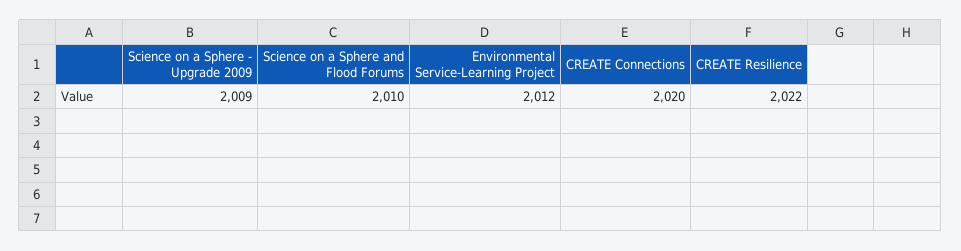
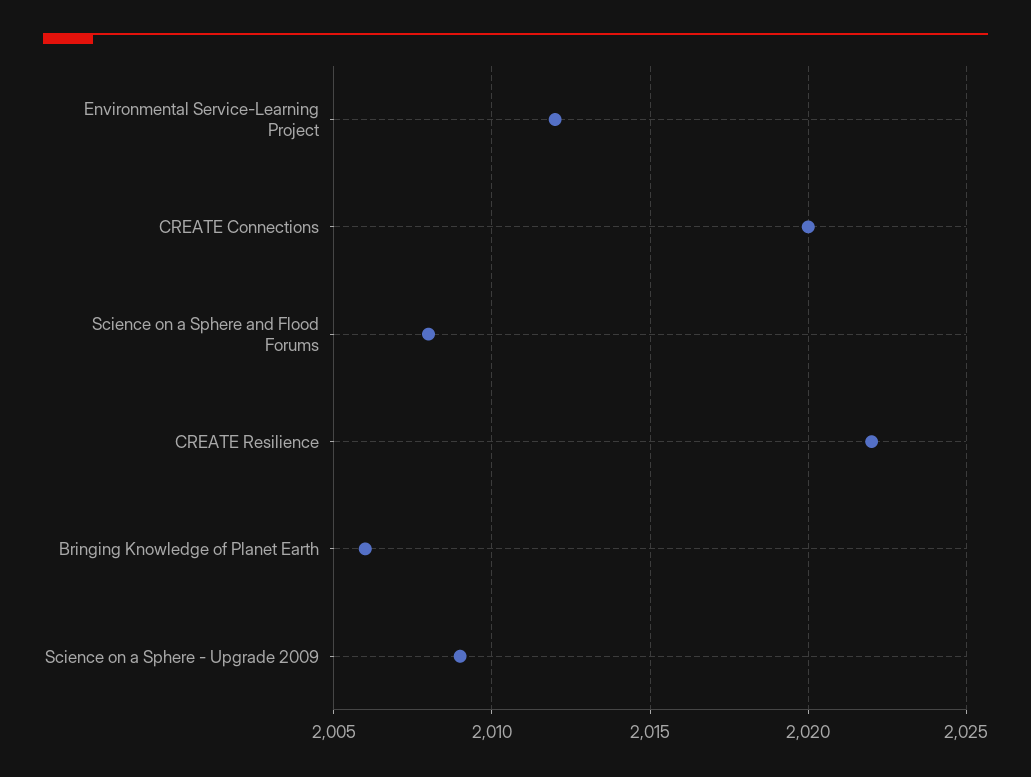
Science on a Sphere and Flood Forums: 2010 -> 2008
Bringing Knowledge of Planet Earth: none -> 2006

